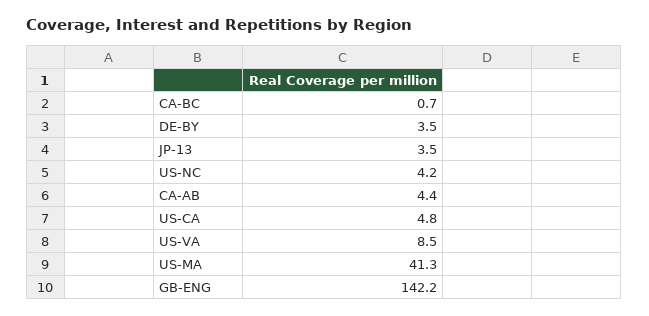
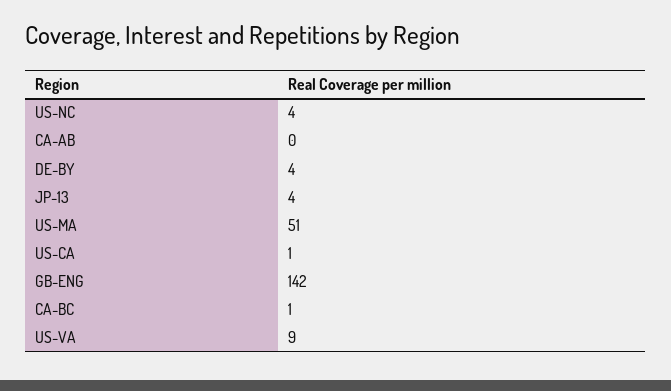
CA-AB: 4.4 -> 0
US-CA: 4.8 -> 1
US-MA: 41.3 -> 51

